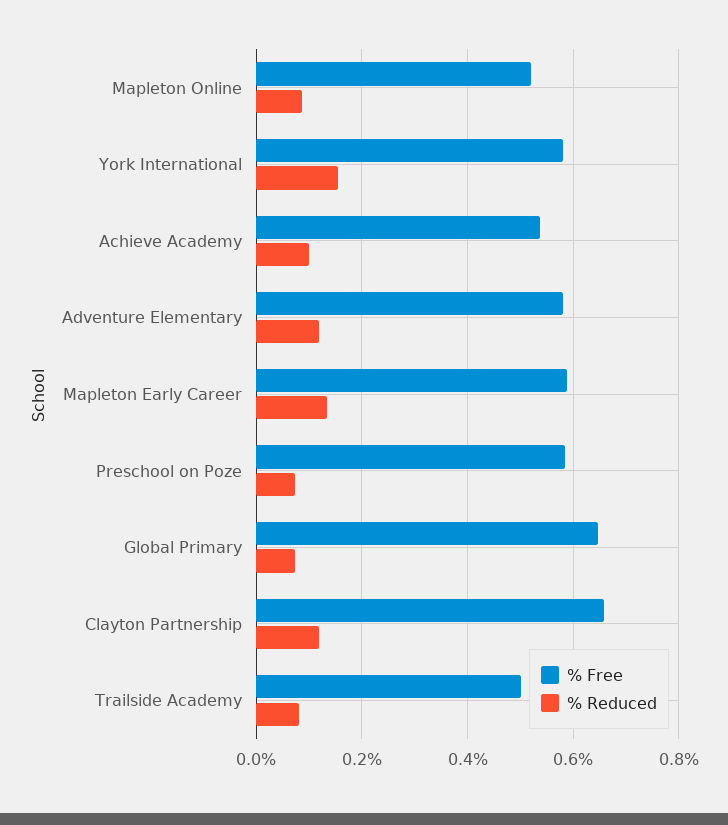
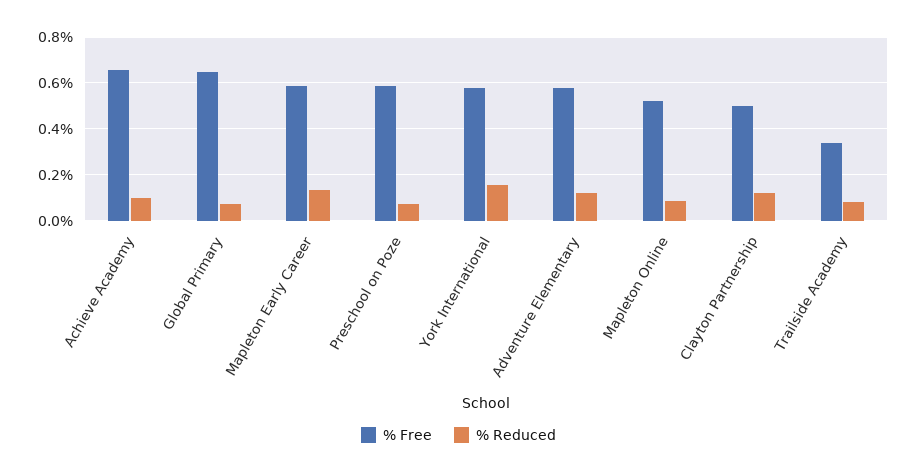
% Free, Achieve Academy: 0.54 -> 0.65
% Free, Clayton Partnership: 0.66 -> 0.5
% Free, Trailside Academy: 0.5 -> 0.35

